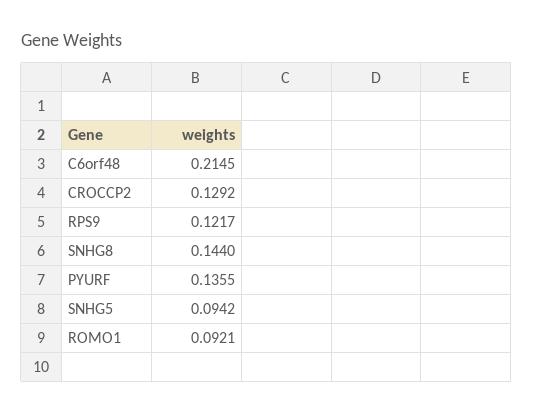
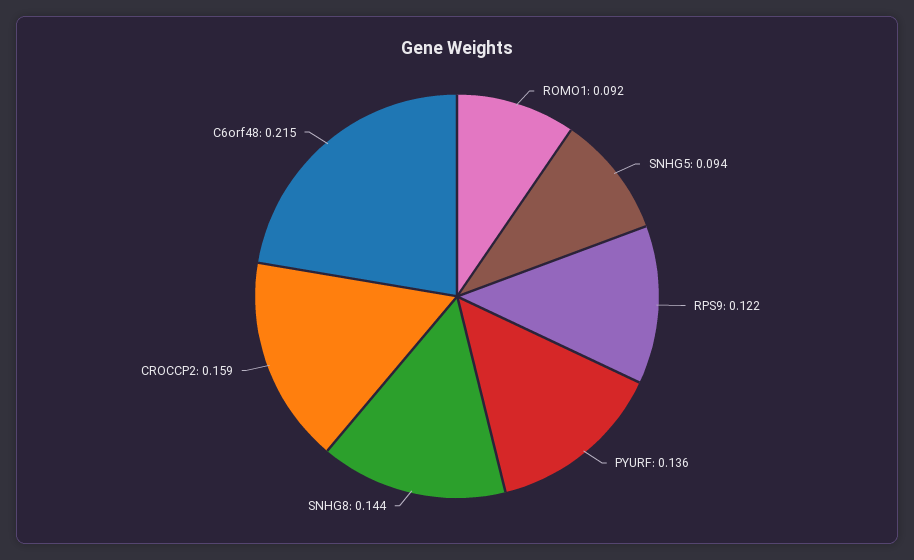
CROCCP2: 0.1292 -> 0.159

